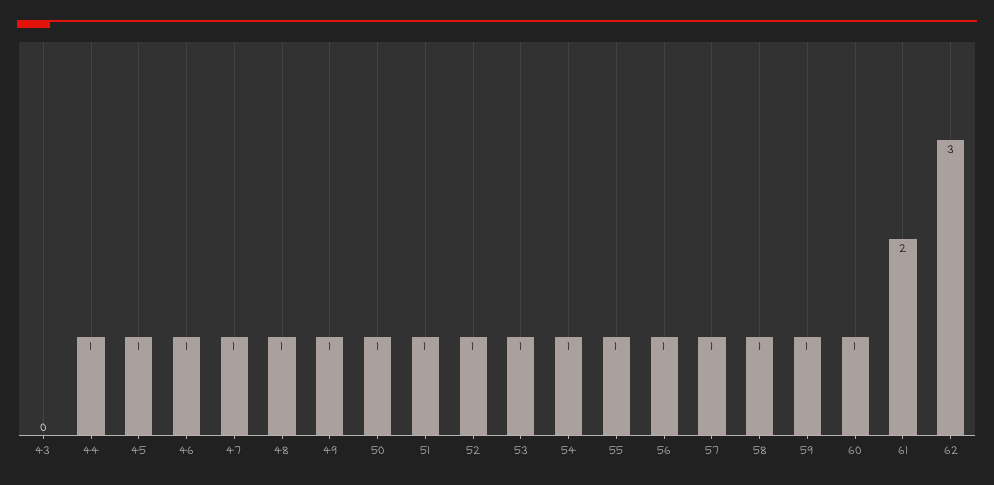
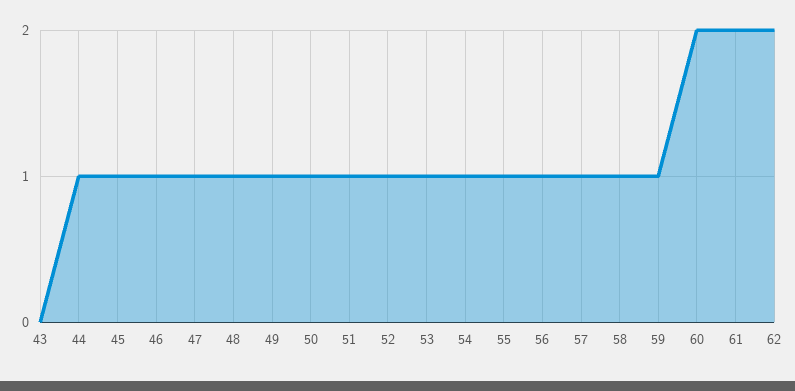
60: 1 -> 2
62: 3 -> 2

